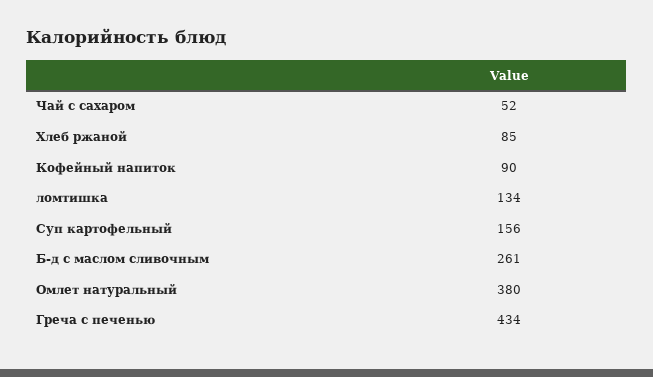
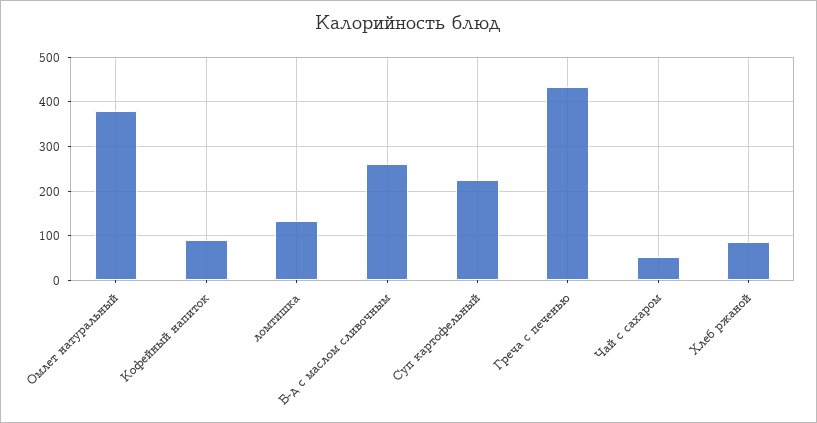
Суп картофельный: 156 -> 220

